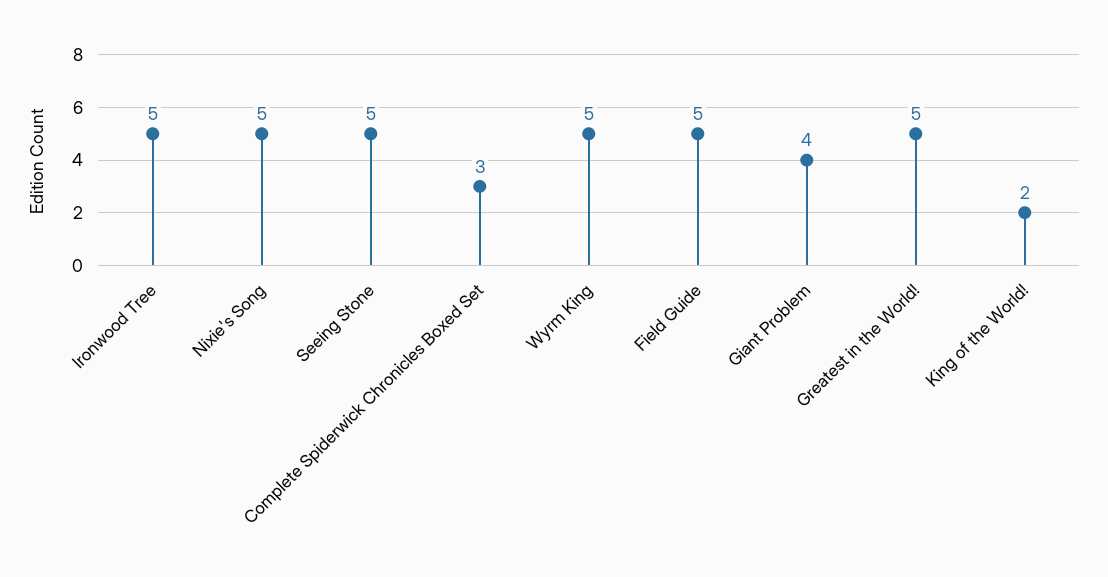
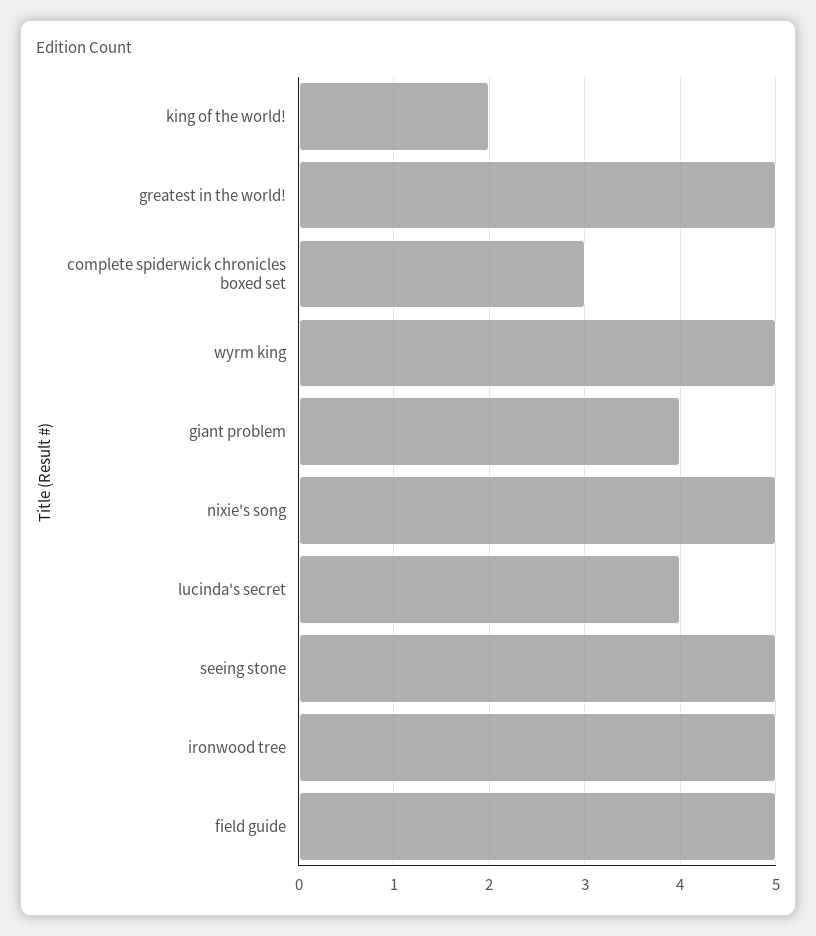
lucinda's secret: none -> 4

